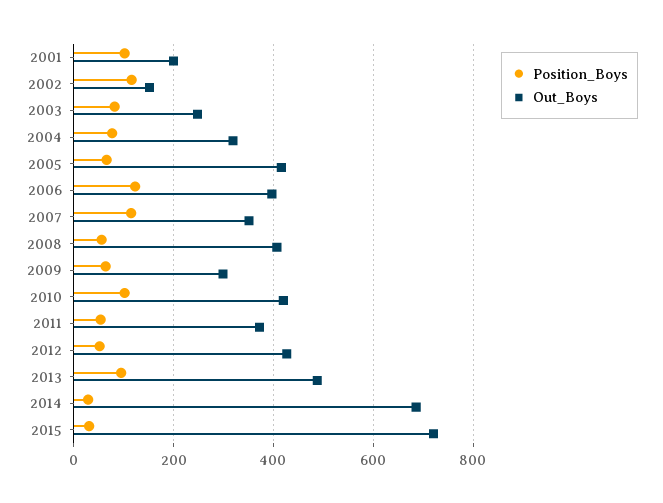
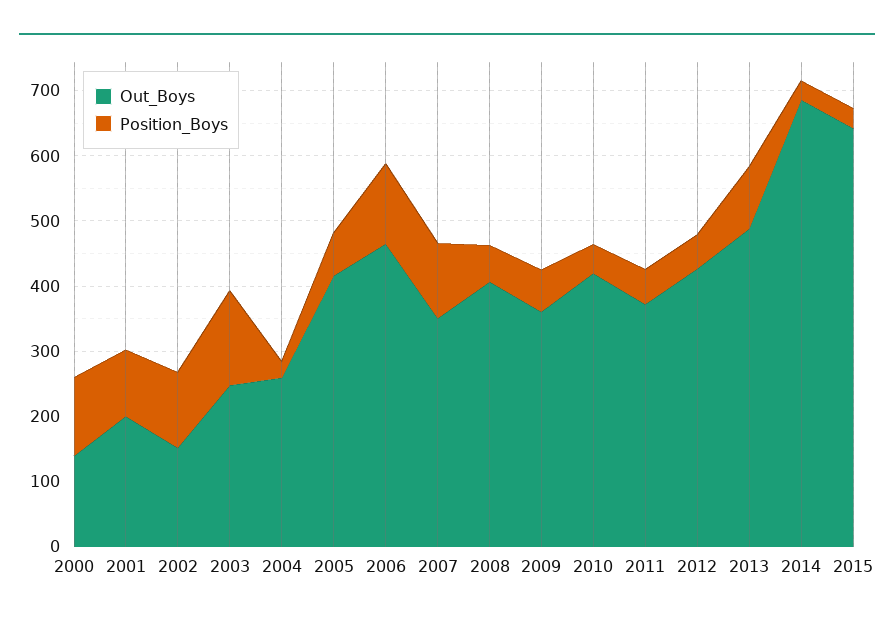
Position_Boys, 2003: 80 -> 140
Position_Boys, 2004: 80 -> 20
Out_Boys, 2004: 320 -> 260
Out_Boys, 2006: 400 -> 460
Out_Boys, 2009: 300 -> 360
Position_Boys, 2010: 100 -> 40
Out_Boys, 2015: 720 -> 640
Out_Boys, 2000: none -> 140
Position_Boys, 2000: none -> 120

